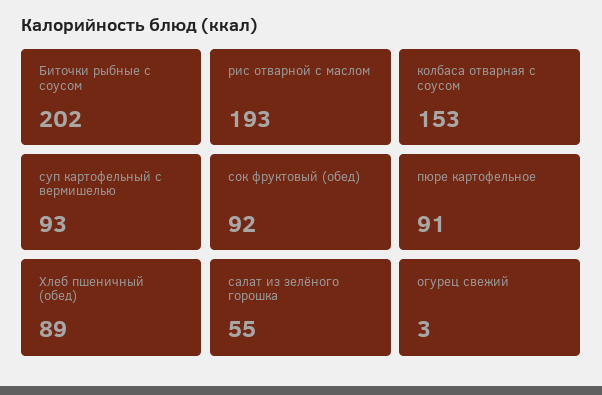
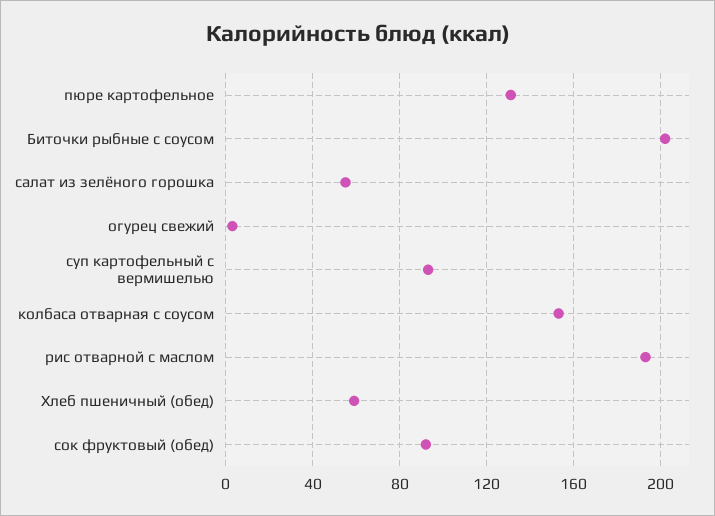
пюре картофельное: 91 -> 130
Хлеб пшеничный (обед): 89 -> 60

